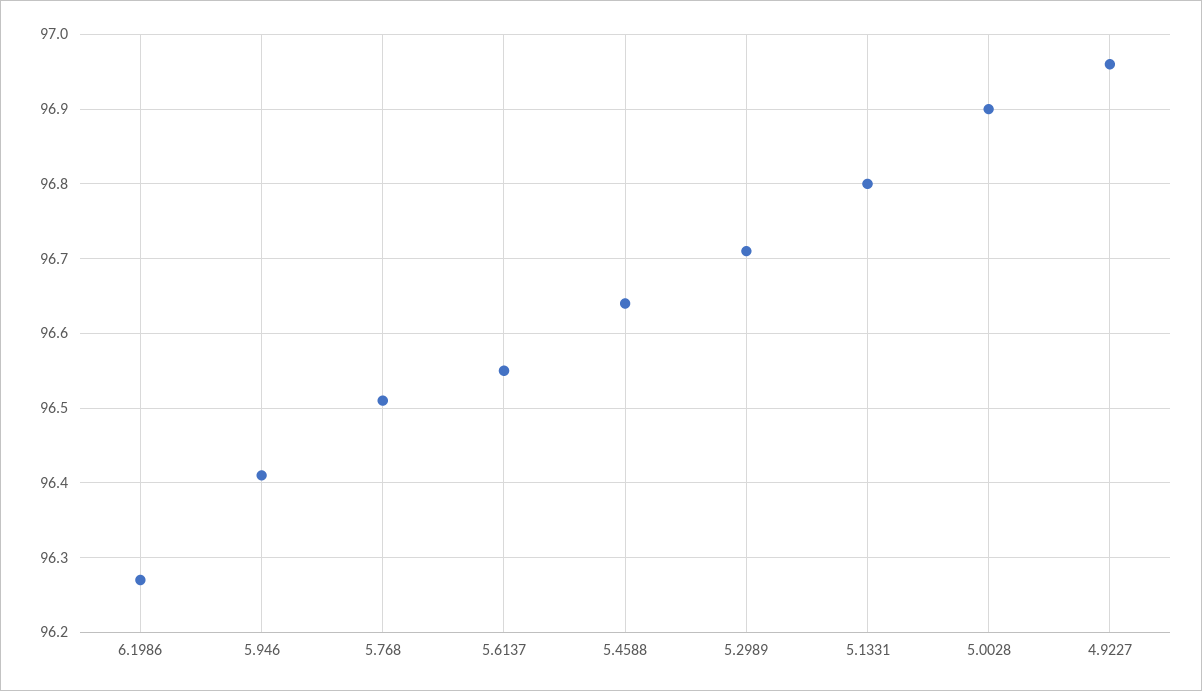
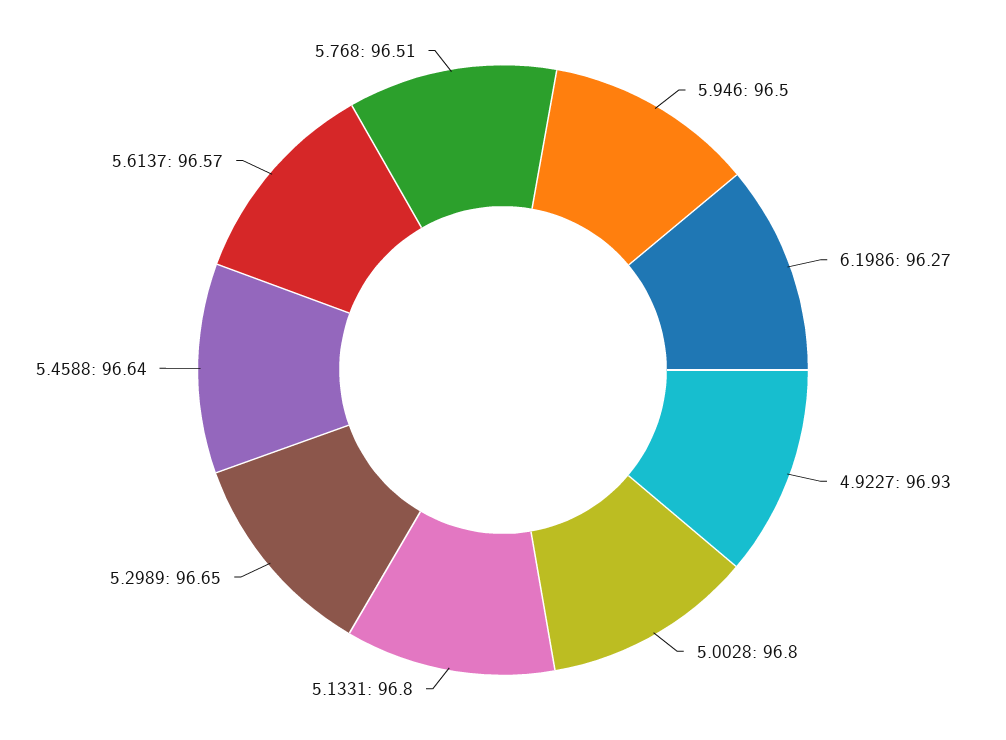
5.946: 96.41 -> 96.5
5.6137: 96.55 -> 96.57
5.2989: 96.71 -> 96.65
5.0028: 96.9 -> 96.8
4.9227: 96.96 -> 96.93

